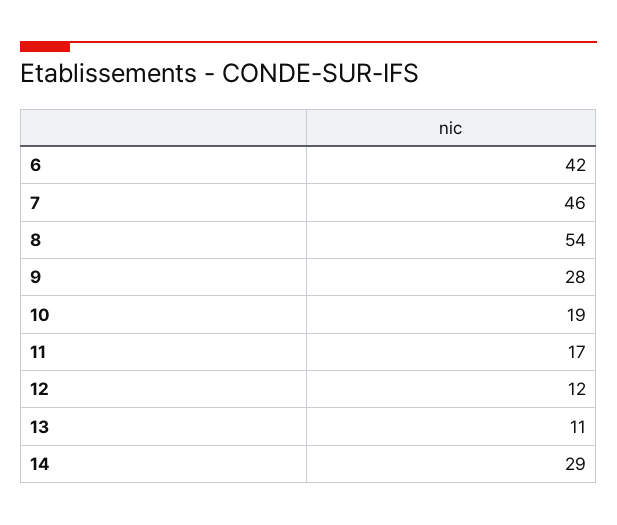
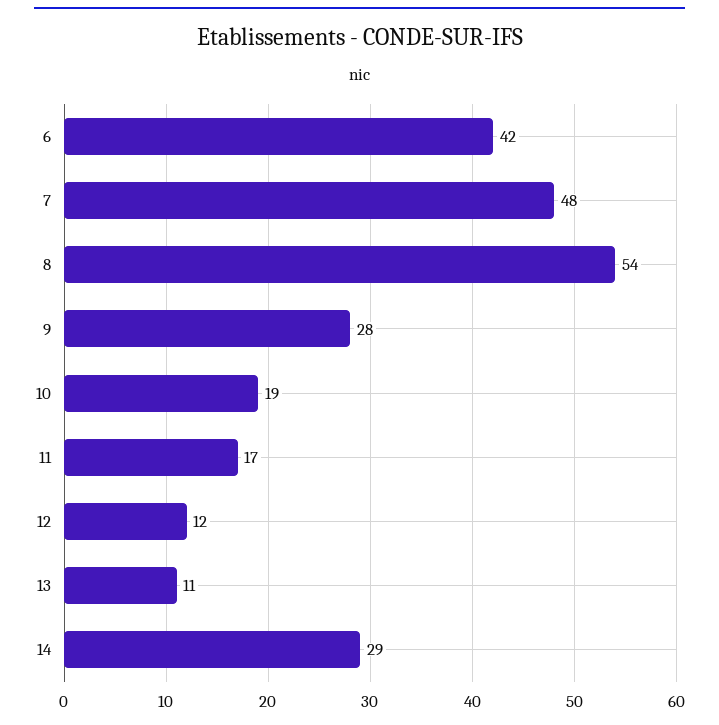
7: 46 -> 48

